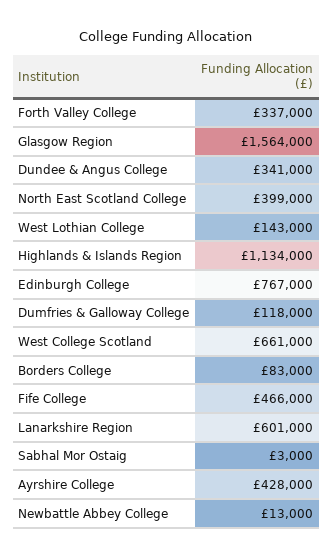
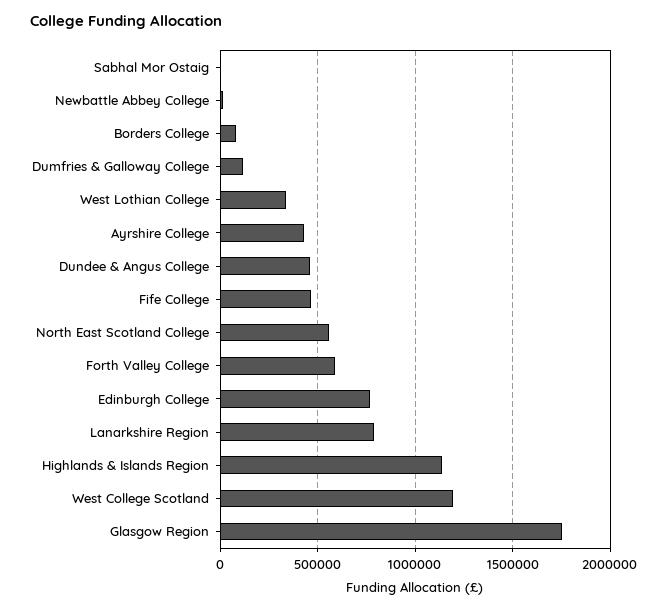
Forth Valley College: 337000 -> 600000
Glasgow Region: 1564000 -> 1750000
Dundee & Angus College: 341000 -> 450000
North East Scotland College: 399000 -> 550000
West Lothian College: 143000 -> 350000
West College Scotland: 661000 -> 1200000
Lanarkshire Region: 601000 -> 800000

